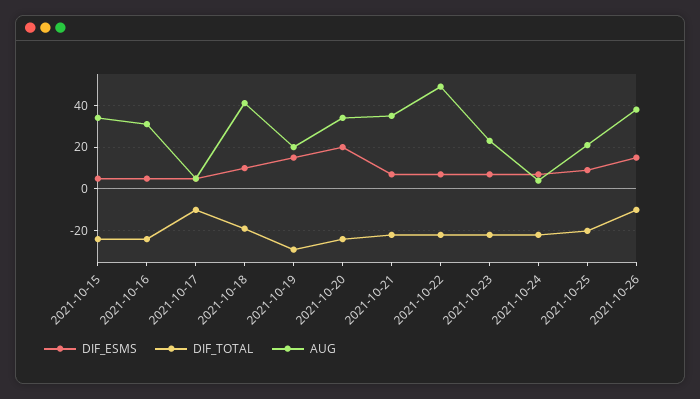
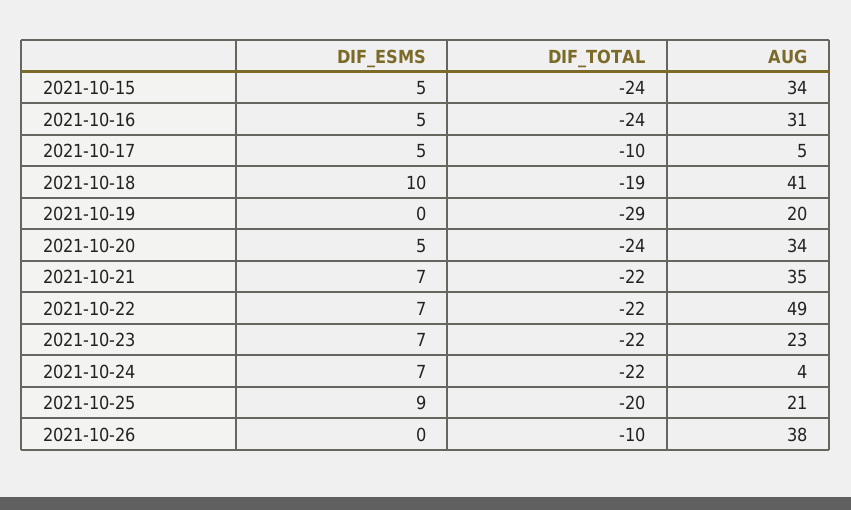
DIF_ESMS, 2021-10-19: 15 -> 0
DIF_ESMS, 2021-10-20: 20 -> 5
DIF_ESMS, 2021-10-26: 15 -> 0

